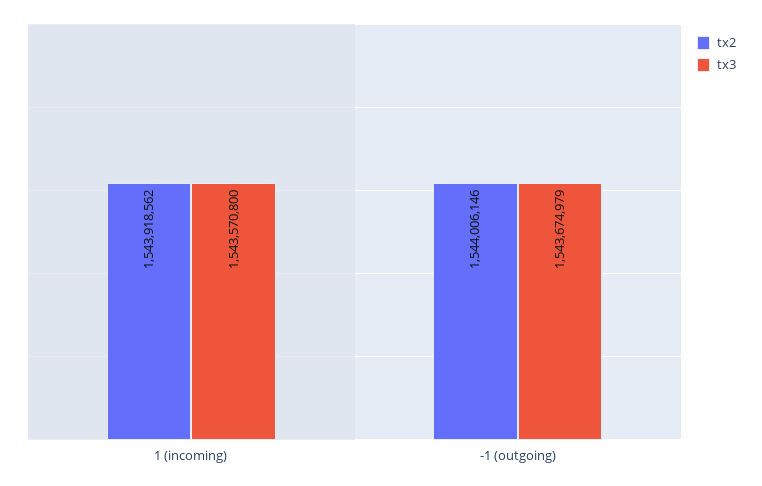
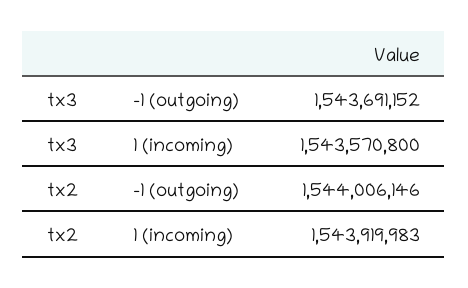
tx2, 1 (incoming): 1543918562 -> 1543919983
tx3, -1 (outgoing): 1543674979 -> 1543691152

